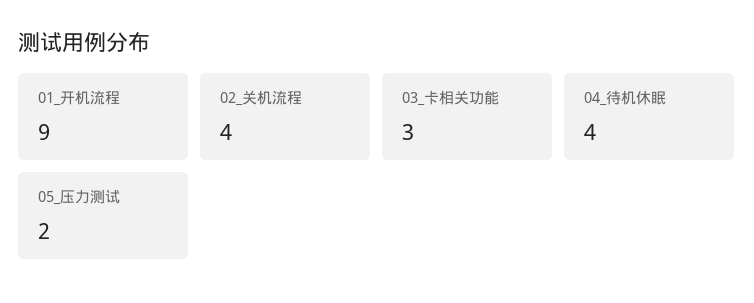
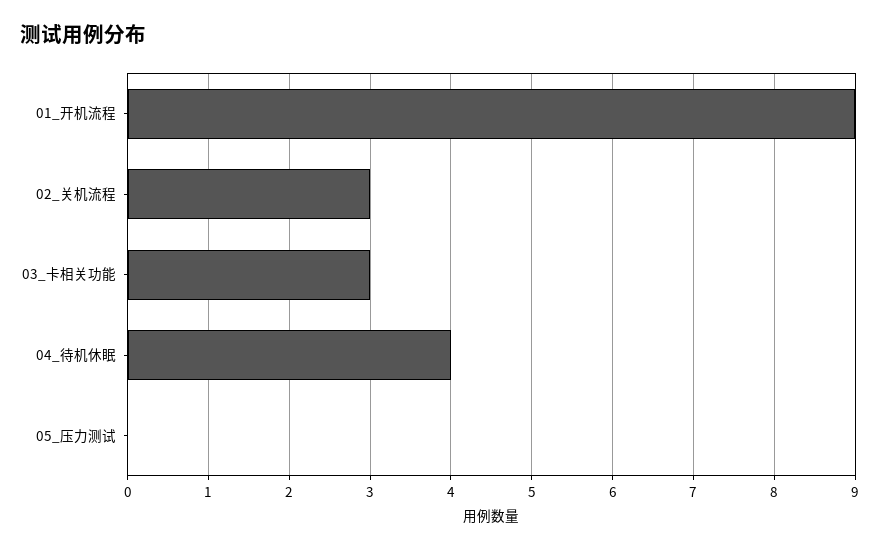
02_关机流程: 4 -> 3
05_压力测试: 2 -> 0

